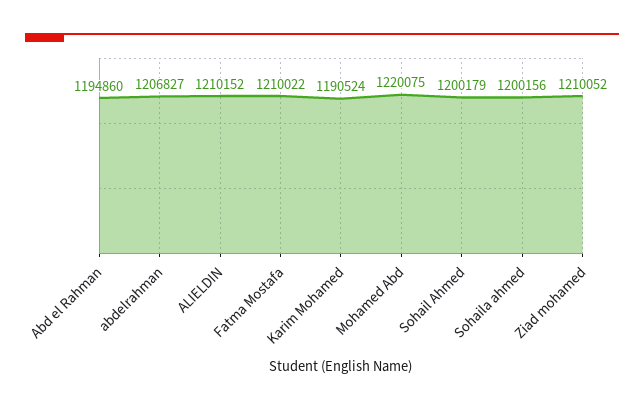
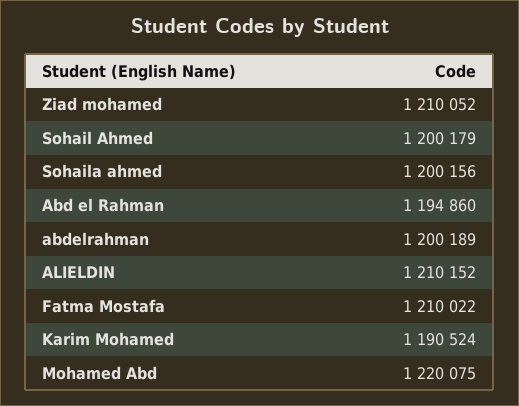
abdelrahman: 1206827 -> 1200189

